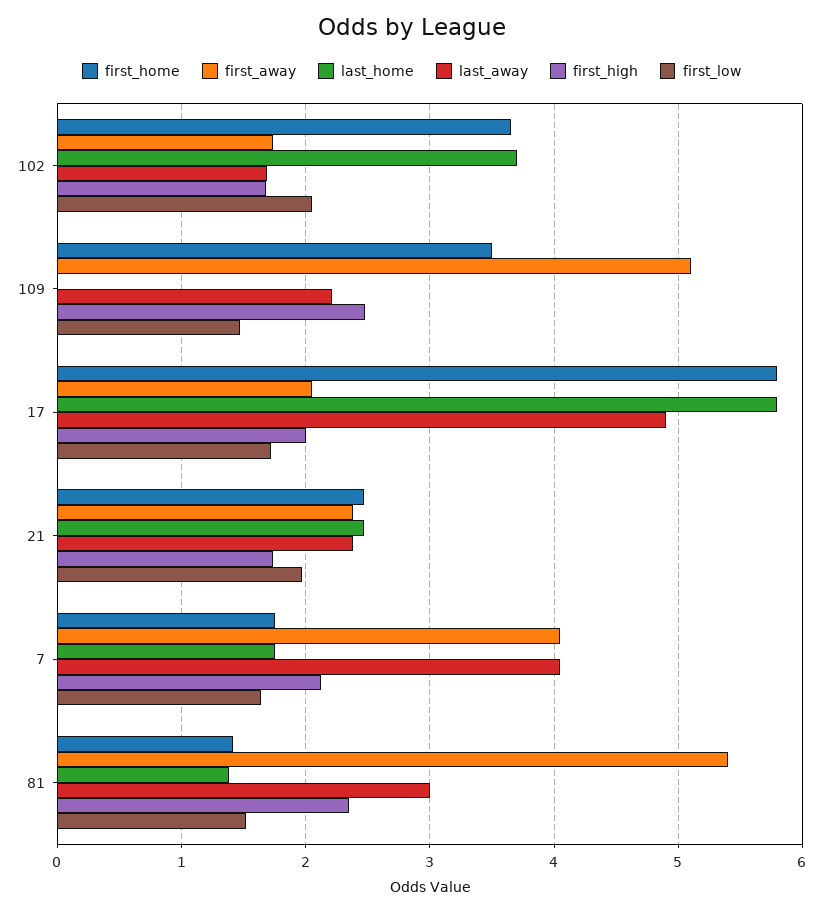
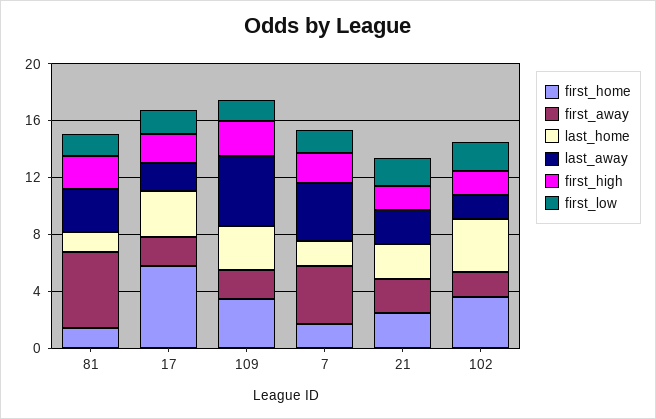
first_away, 109: 5.1 -> 2
last_home, 109: 0 -> 3
last_away, 109: 2.2 -> 5
last_home, 17: 5.8 -> 3
last_away, 17: 4.9 -> 2

